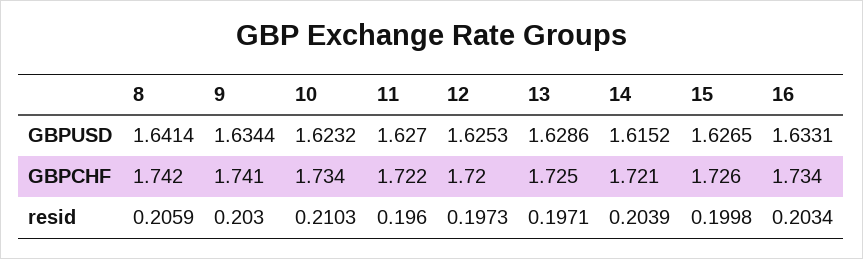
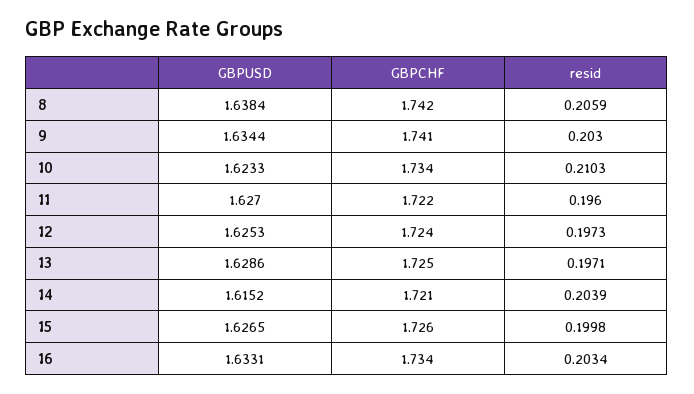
8, GBPUSD: 1.6414 -> 1.6384
10, GBPUSD: 1.6232 -> 1.6233
12, GBPCHF: 1.72 -> 1.724

